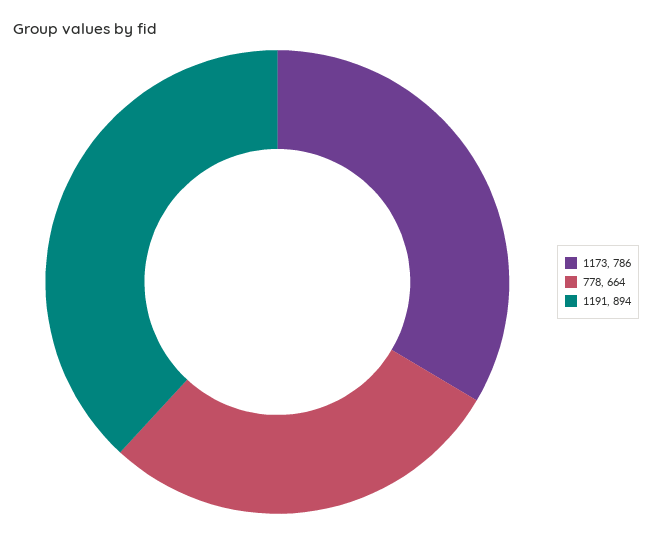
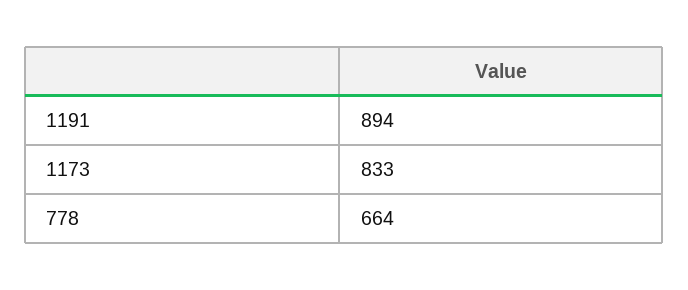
1173: 786 -> 833

